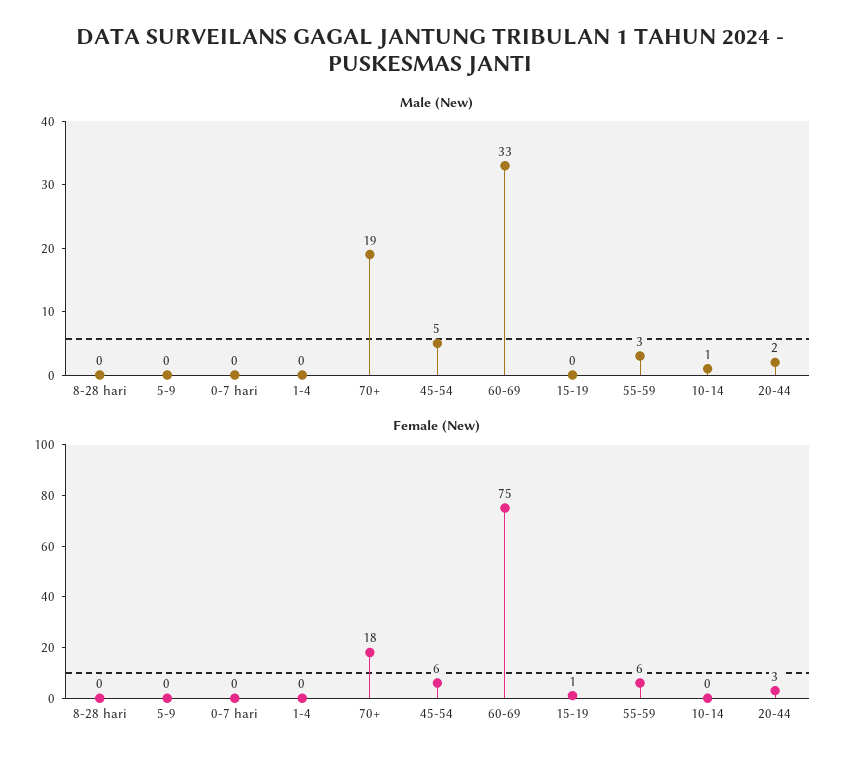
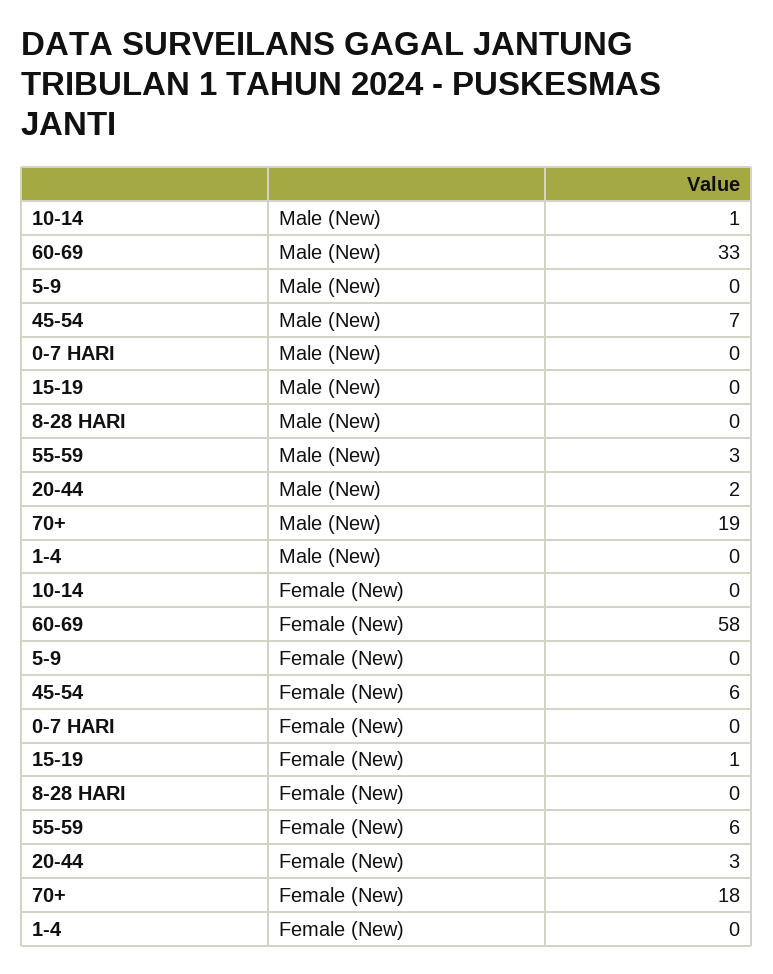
Male (New), 45-54: 5 -> 7
Female (New), 60-69: 75 -> 58

